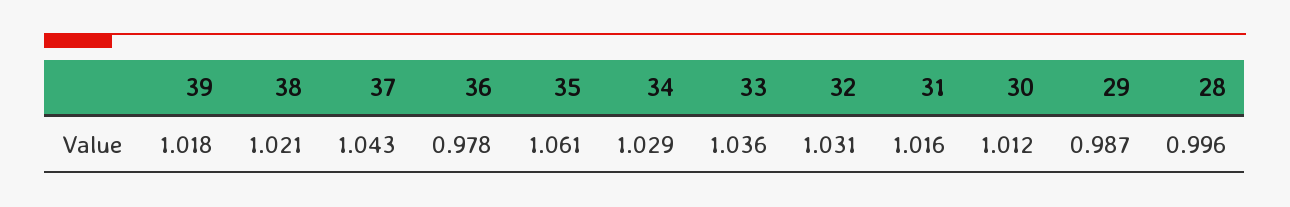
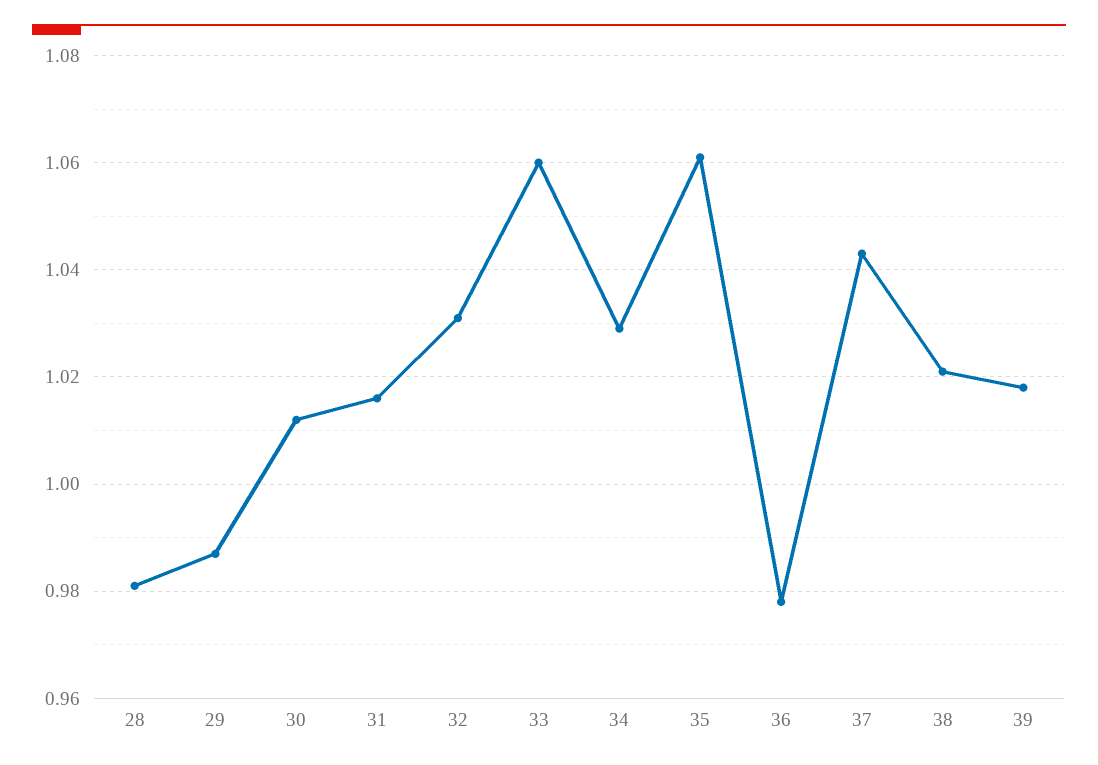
33: 1.036 -> 1.06
28: 0.996 -> 0.98

